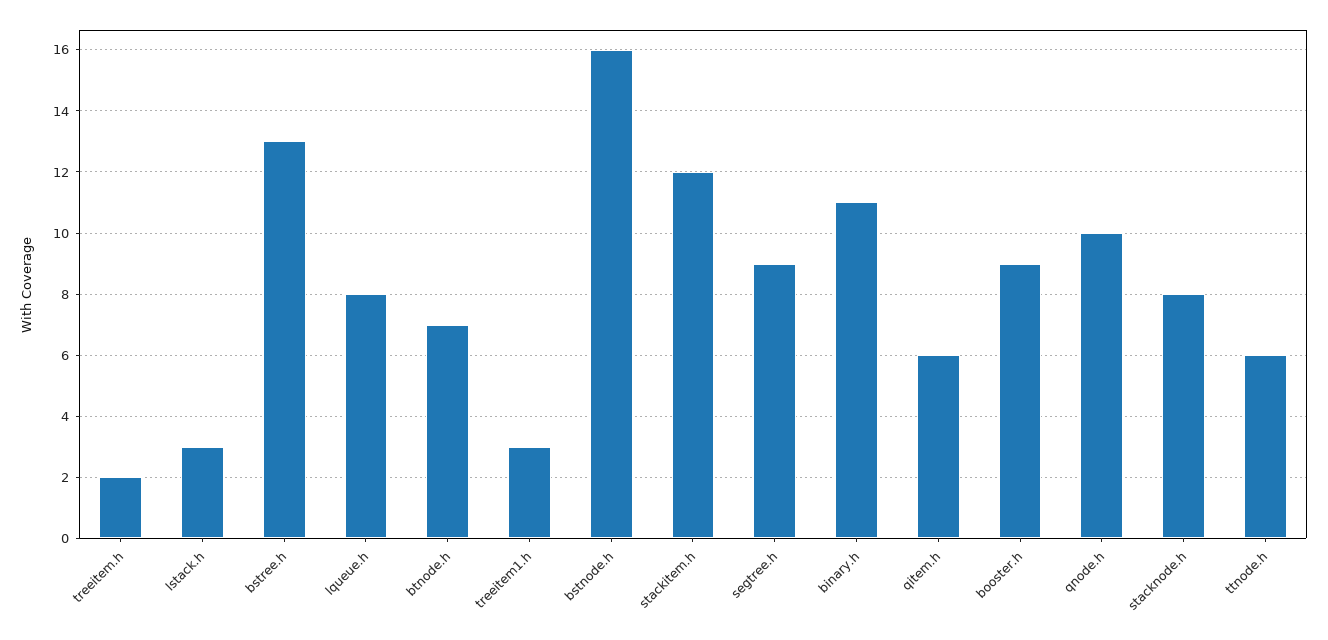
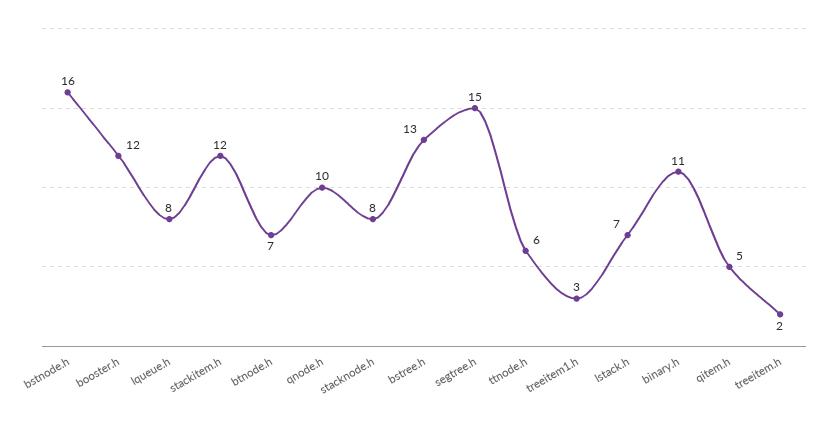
lstack.h: 3 -> 7
segtree.h: 9 -> 15
qitem.h: 6 -> 5
booster.h: 9 -> 12

